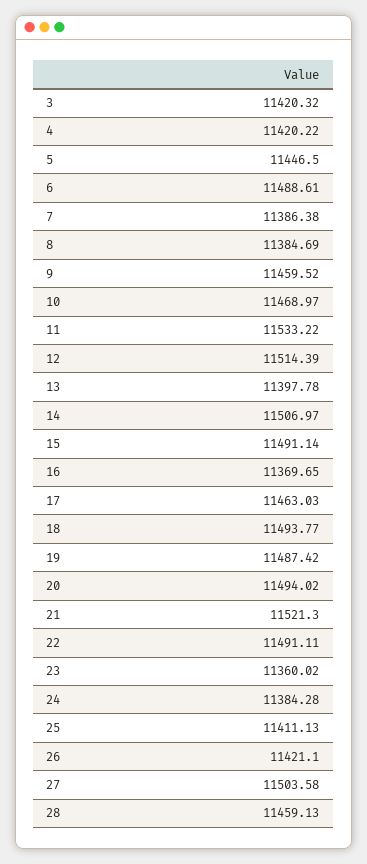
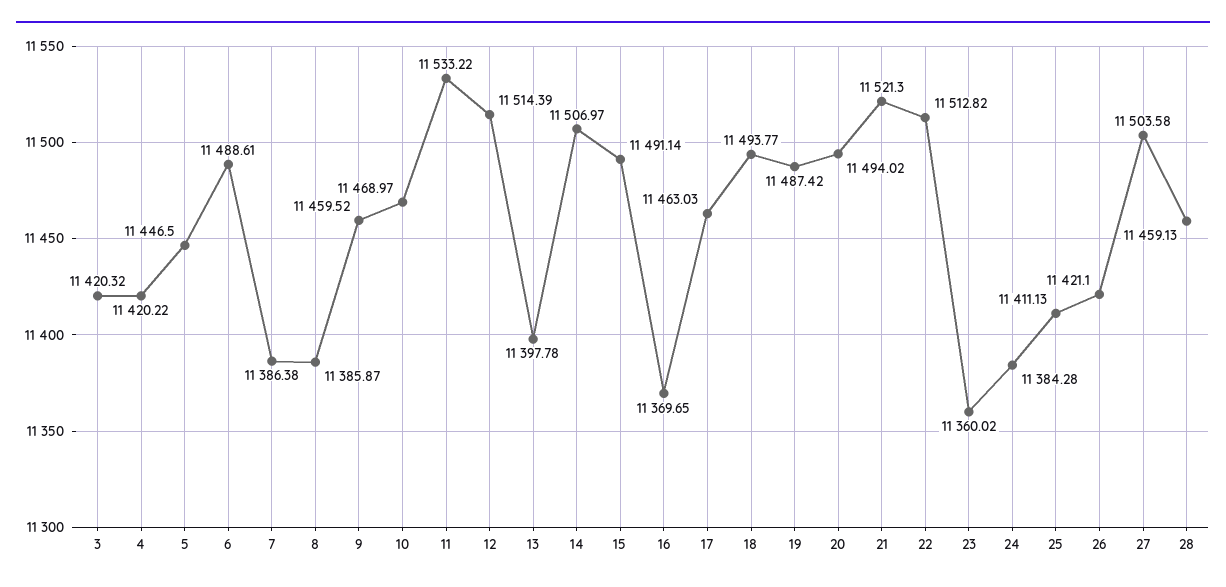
8: 11384.69 -> 11385.87
22: 11491.11 -> 11512.82

